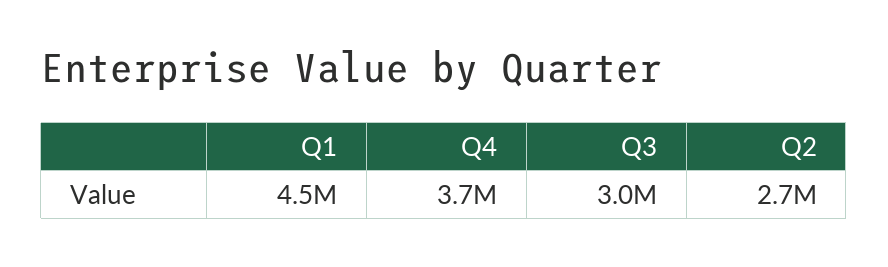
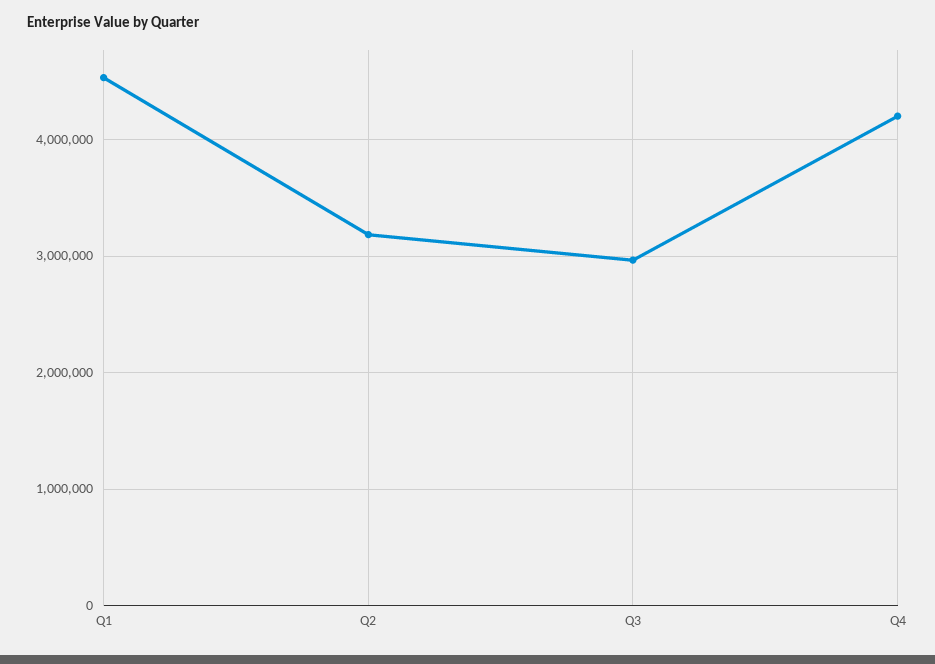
Q4: 3700000 -> 4200000
Q2: 2700000 -> 3200000

